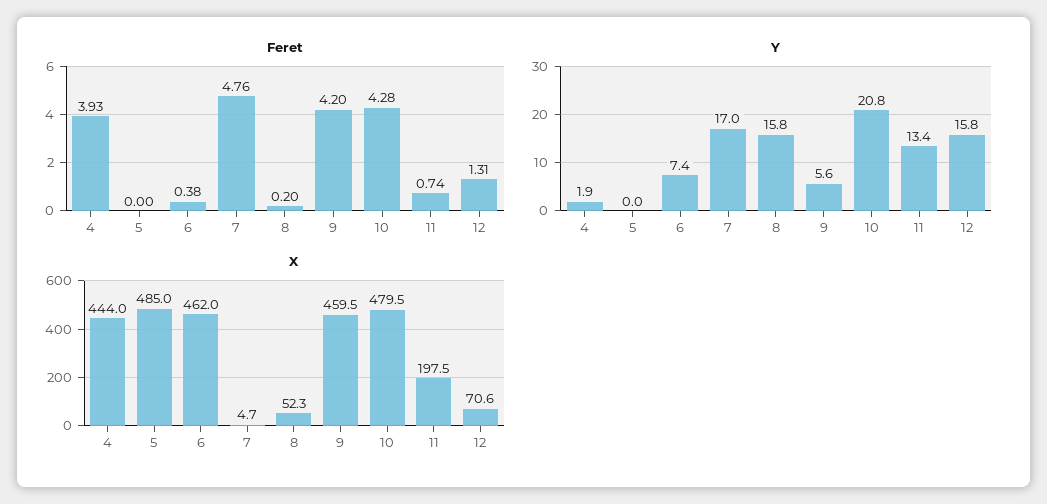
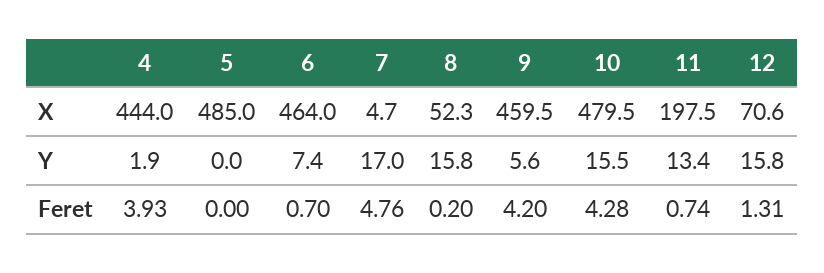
Feret, 6: 0.38 -> 0.7
Y, 10: 20.8 -> 15.5
X, 6: 462 -> 464

